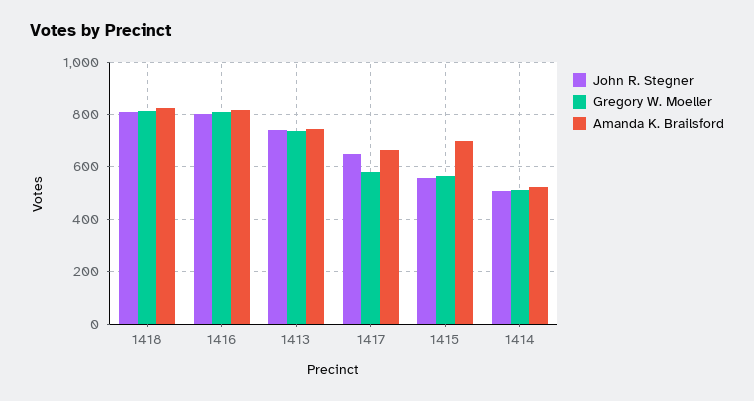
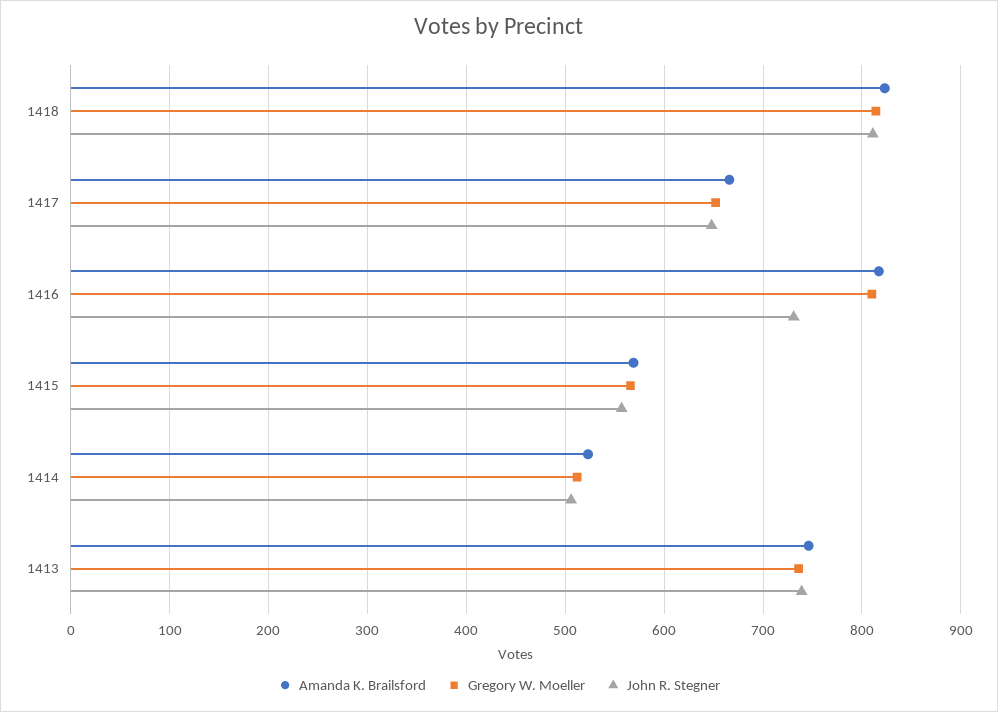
John R. Stegner, 1416: 800 -> 730
Gregory W. Moeller, 1417: 575 -> 650
Amanda K. Brailsford, 1415: 700 -> 570

